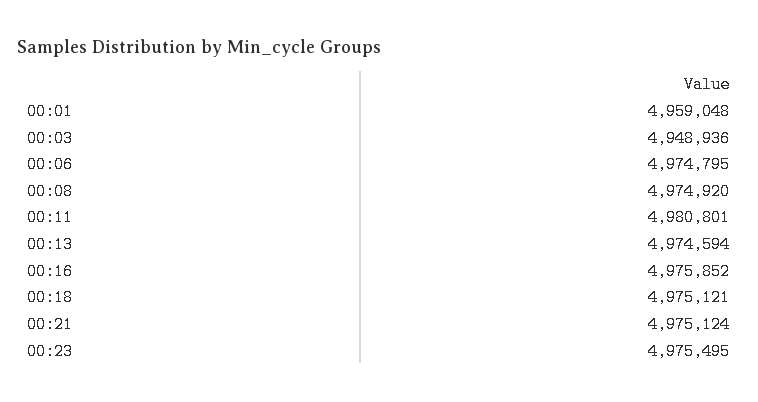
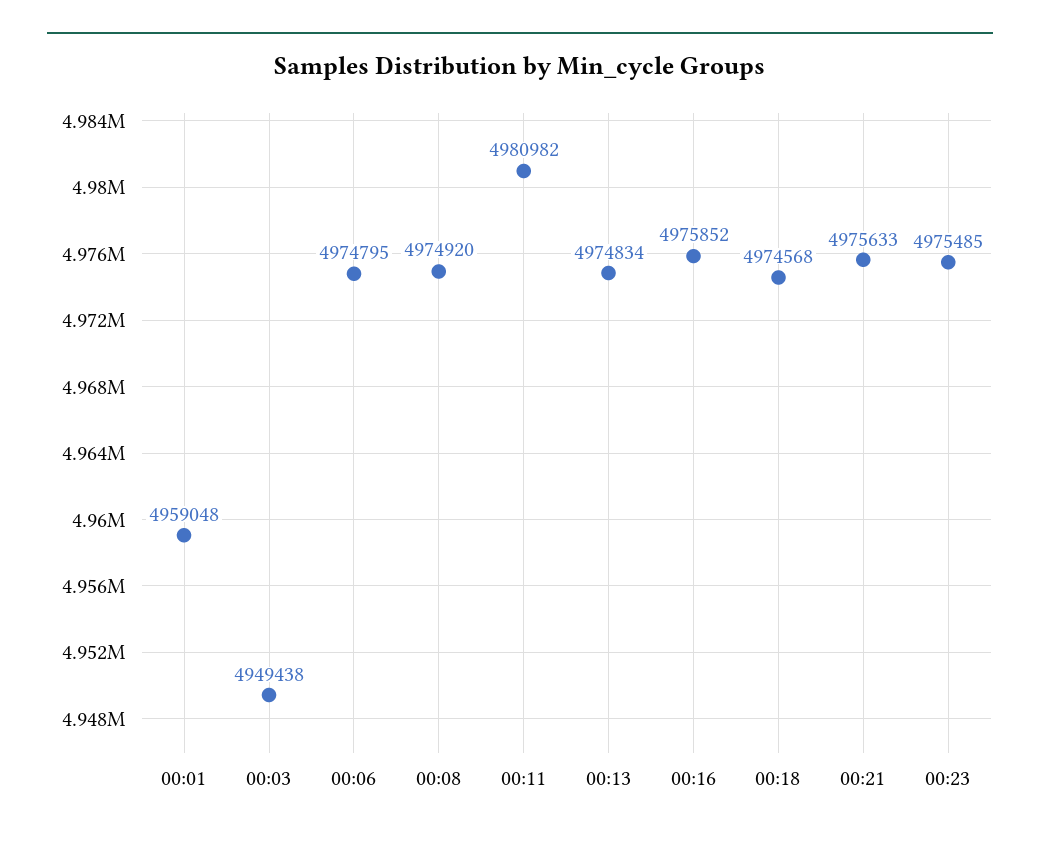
00:03: 4948936 -> 4949438
00:11: 4980801 -> 4980982
00:13: 4974594 -> 4974834
00:18: 4975121 -> 4974568
00:21: 4975124 -> 4975633
00:23: 4975495 -> 4975485

